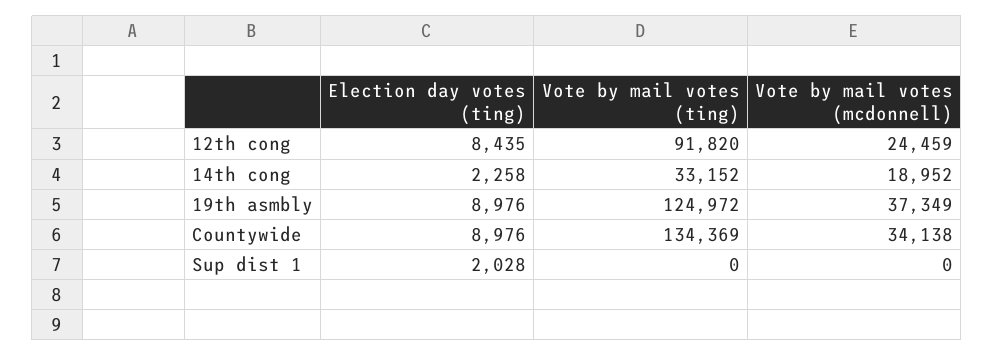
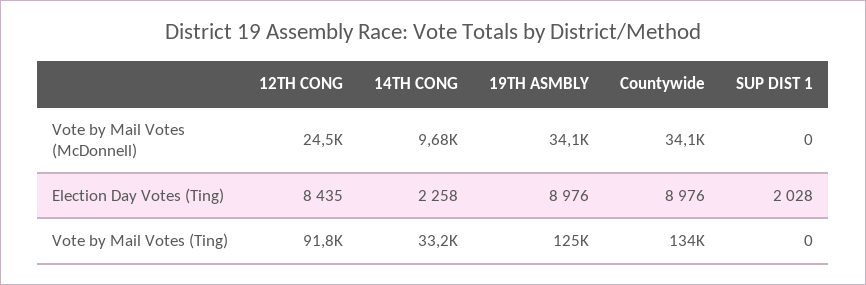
Vote by mail votes (mcdonnell), 14th cong: 18952 -> 9680
Vote by mail votes (mcdonnell), 19th asmbly: 37349 -> 34100

